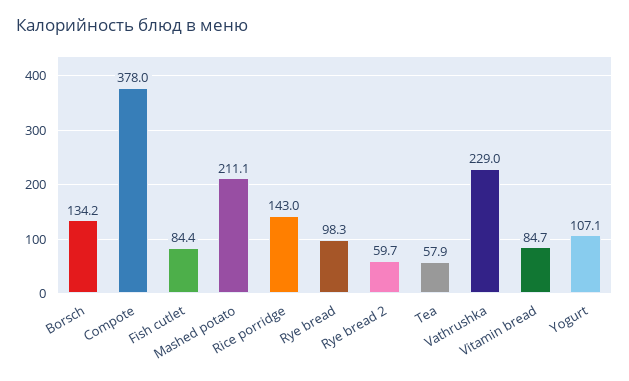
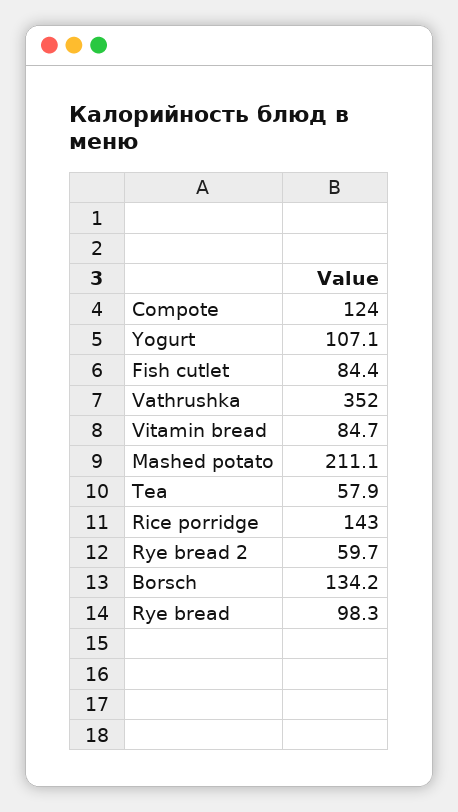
Compote: 378 -> 124
Vathrushka: 229 -> 352

